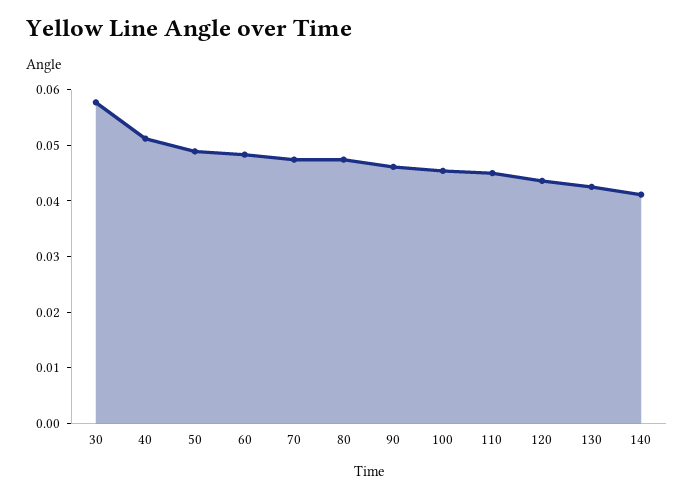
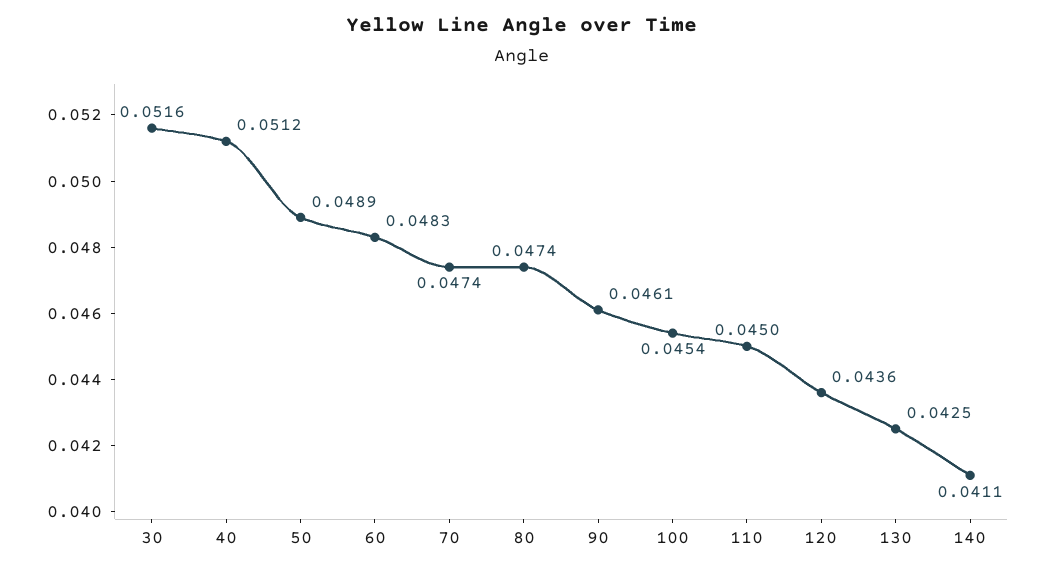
30: 0.058 -> 0.0516

